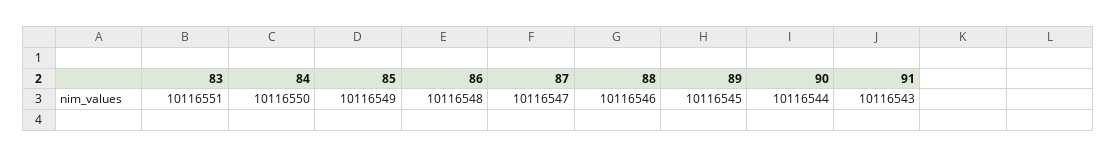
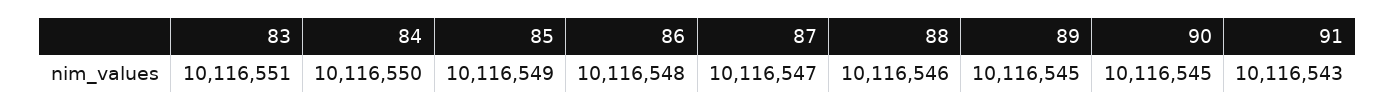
90: 10116544 -> 10116545

